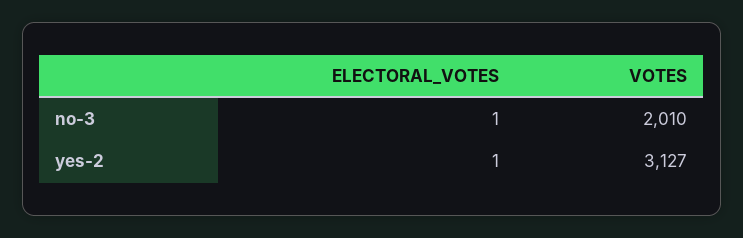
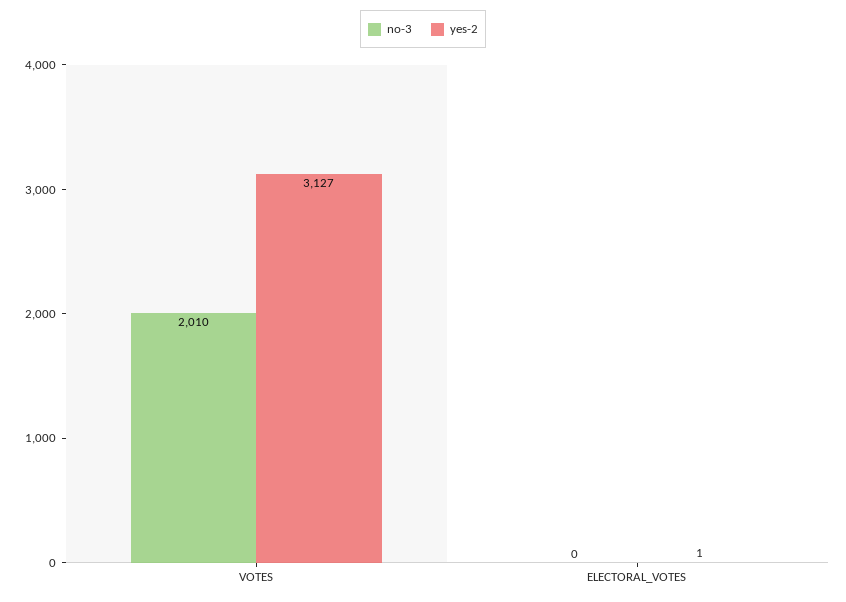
no-3, ELECTORAL_VOTES: 1 -> 0

